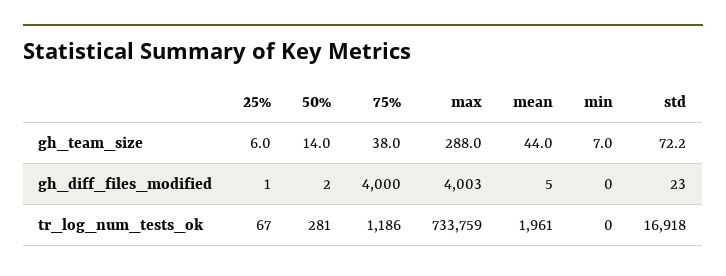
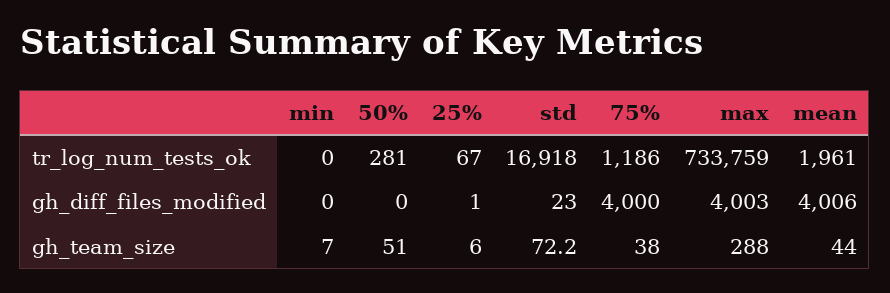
50%, gh_team_size: 14 -> 51
50%, gh_diff_files_modified: 2 -> 0
mean, gh_diff_files_modified: 5 -> 4006

